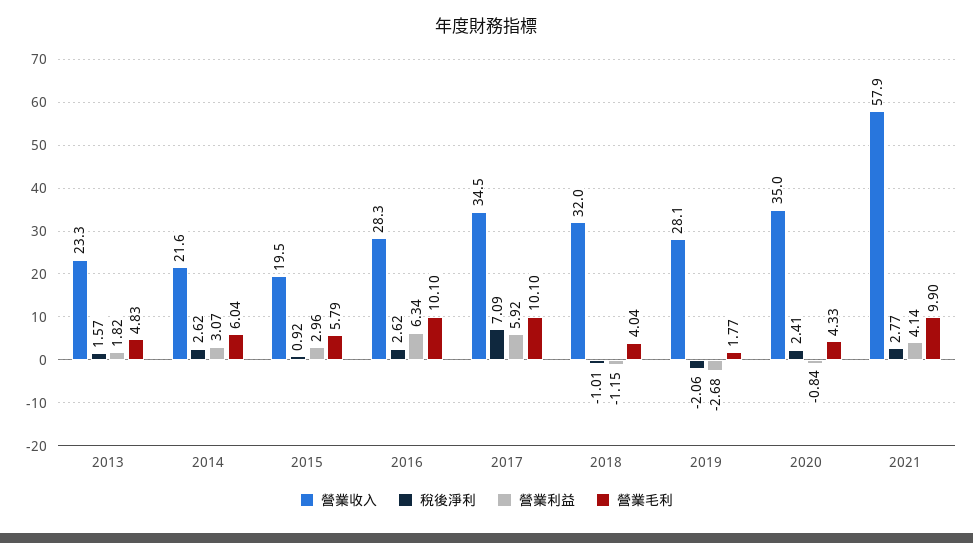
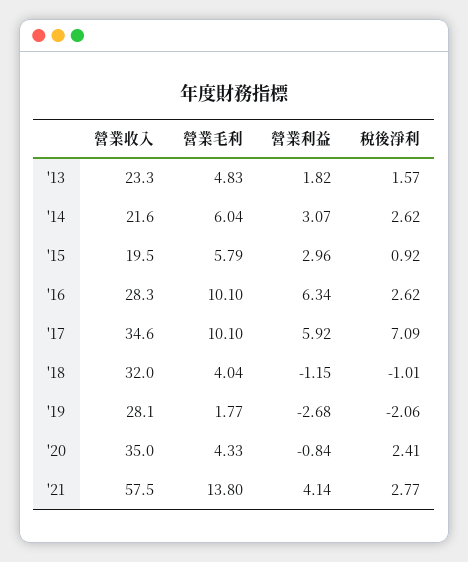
營業收入, 2017: 34.5 -> 34.6
營業收入, 2021: 57.9 -> 57.5
營業毛利, 2021: 9.9 -> 13.8

